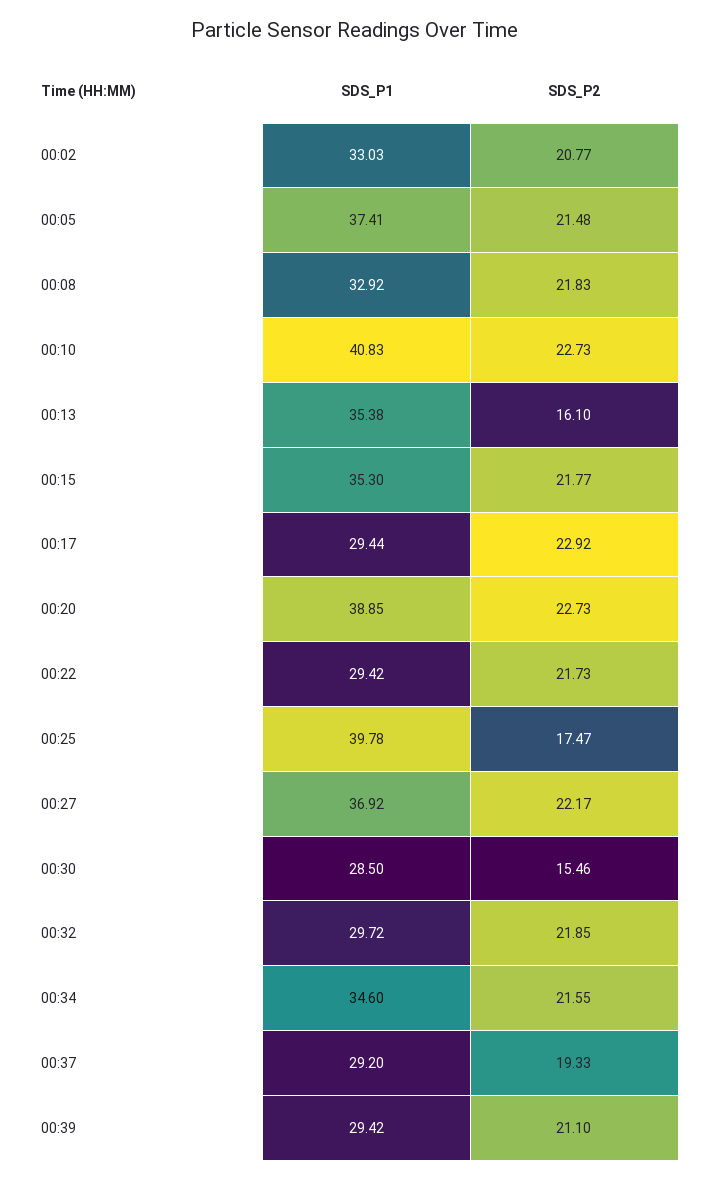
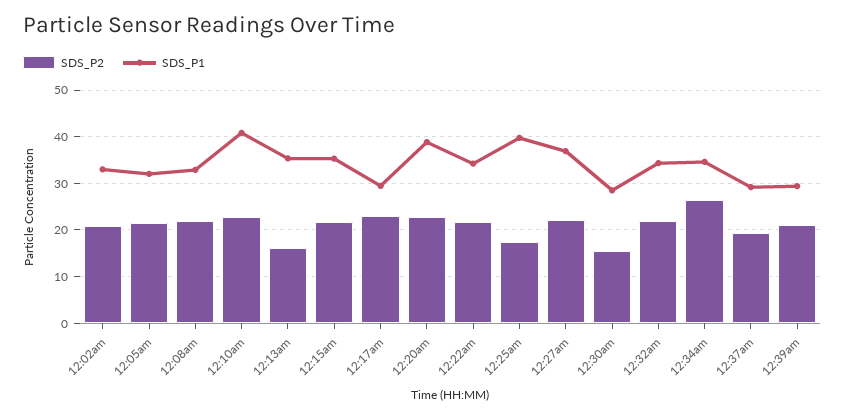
SDS_P1, 00:05: 37.41 -> 32
SDS_P1, 00:22: 29.42 -> 34
SDS_P1, 00:32: 29.72 -> 34
SDS_P2, 00:34: 21.55 -> 26

